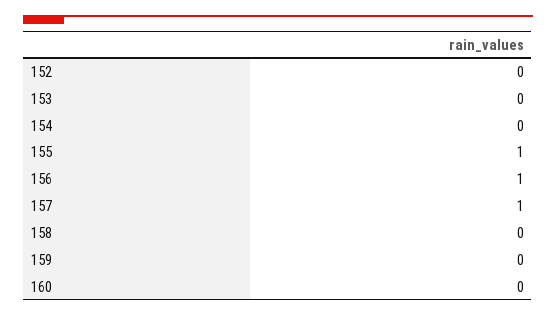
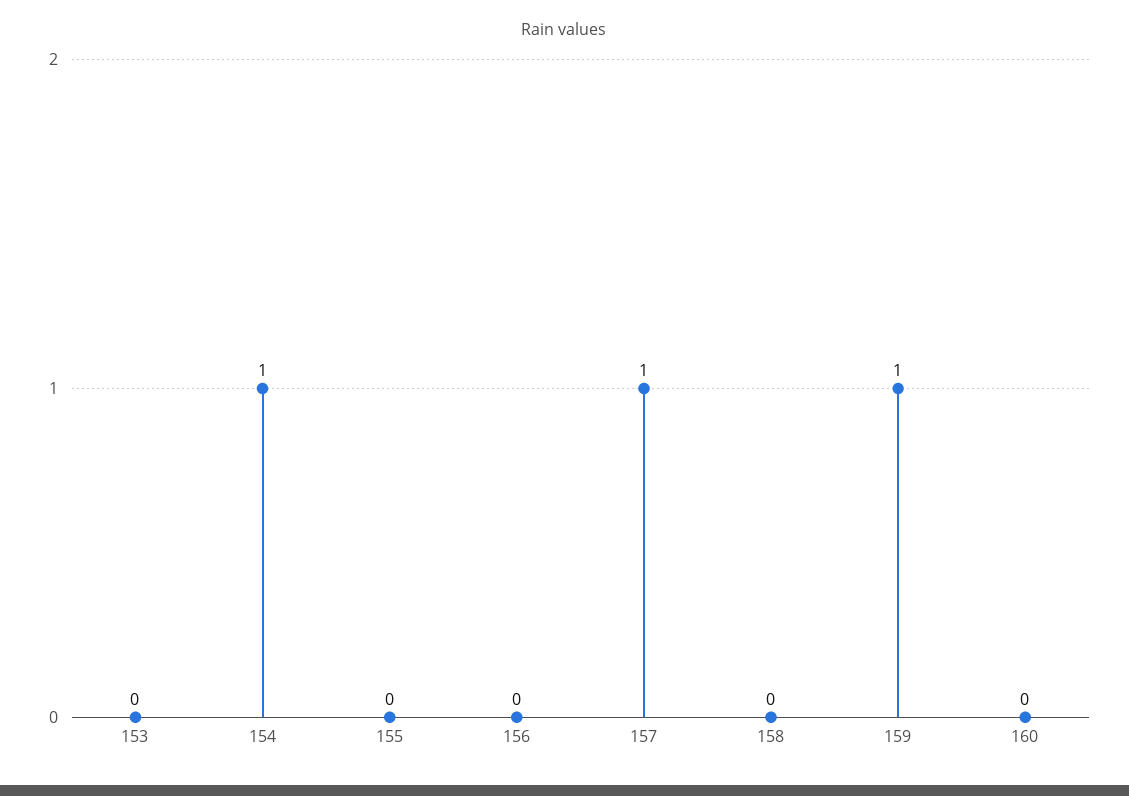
152: 0 -> none
154: 0 -> 1
155: 1 -> 0
156: 1 -> 0
159: 0 -> 1

